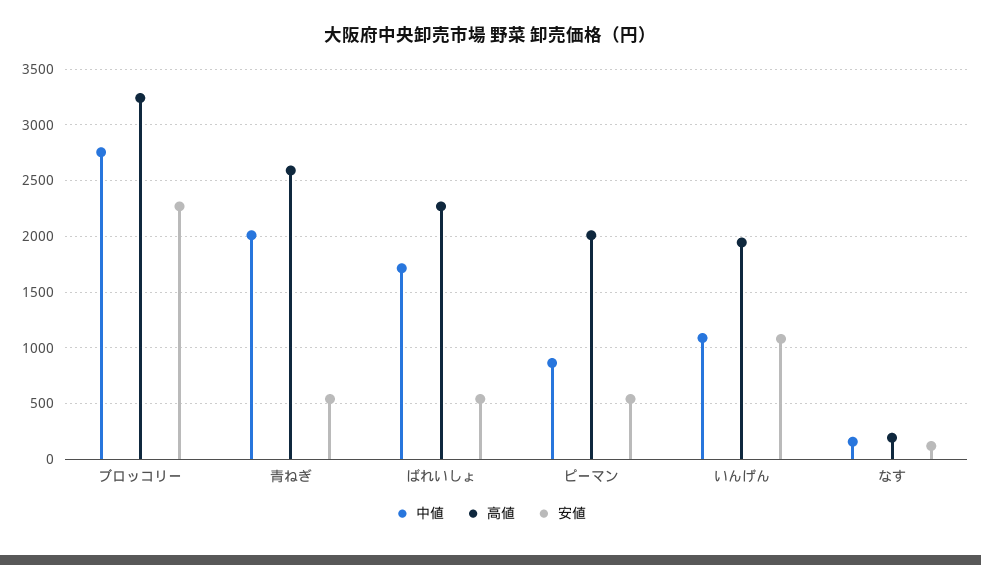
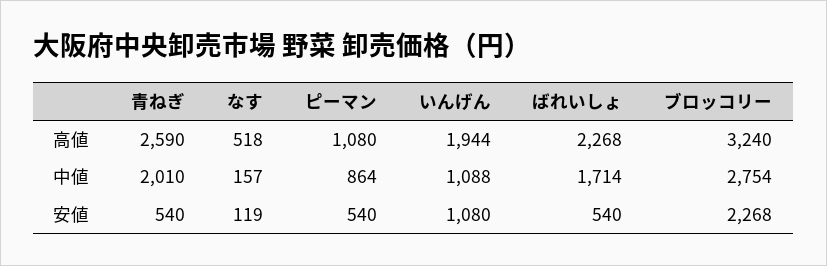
高値, ピーマン: 2000 -> 1080
高値, なす: 200 -> 518

